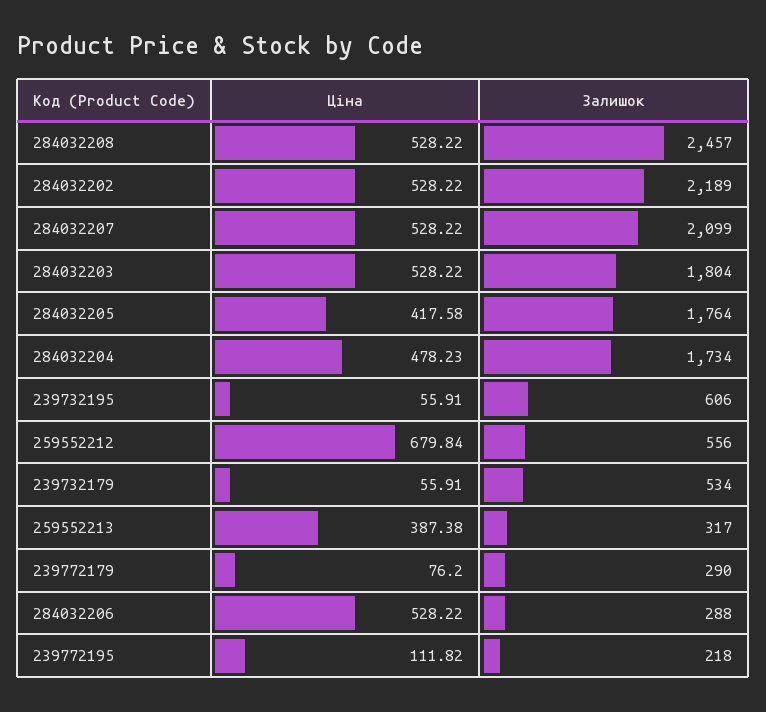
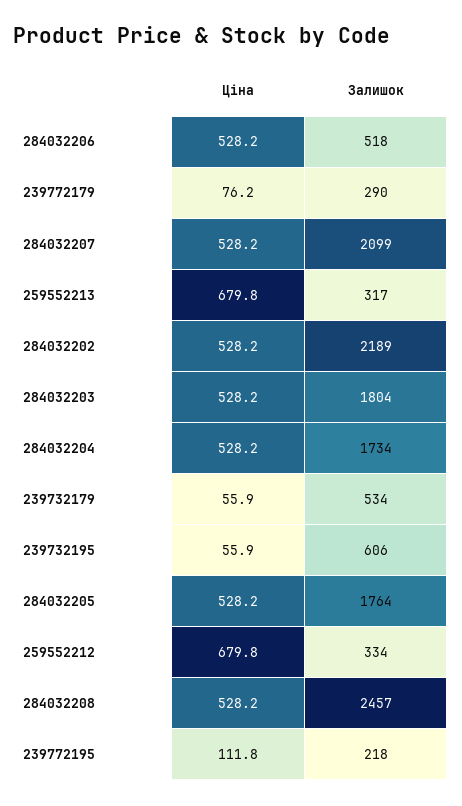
Ціна, 284032205: 417.58 -> 528.2
Ціна, 284032204: 478.23 -> 528.2
Залишок, 259552212: 556 -> 334
Ціна, 259552213: 387.38 -> 679.8
Залишок, 284032206: 288 -> 518

